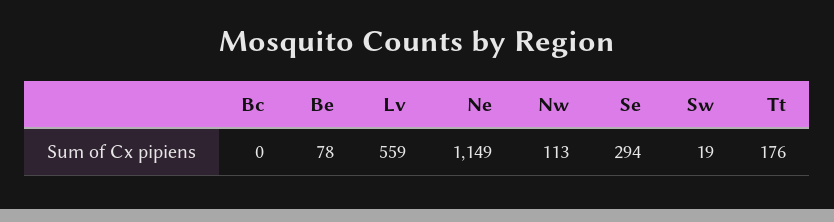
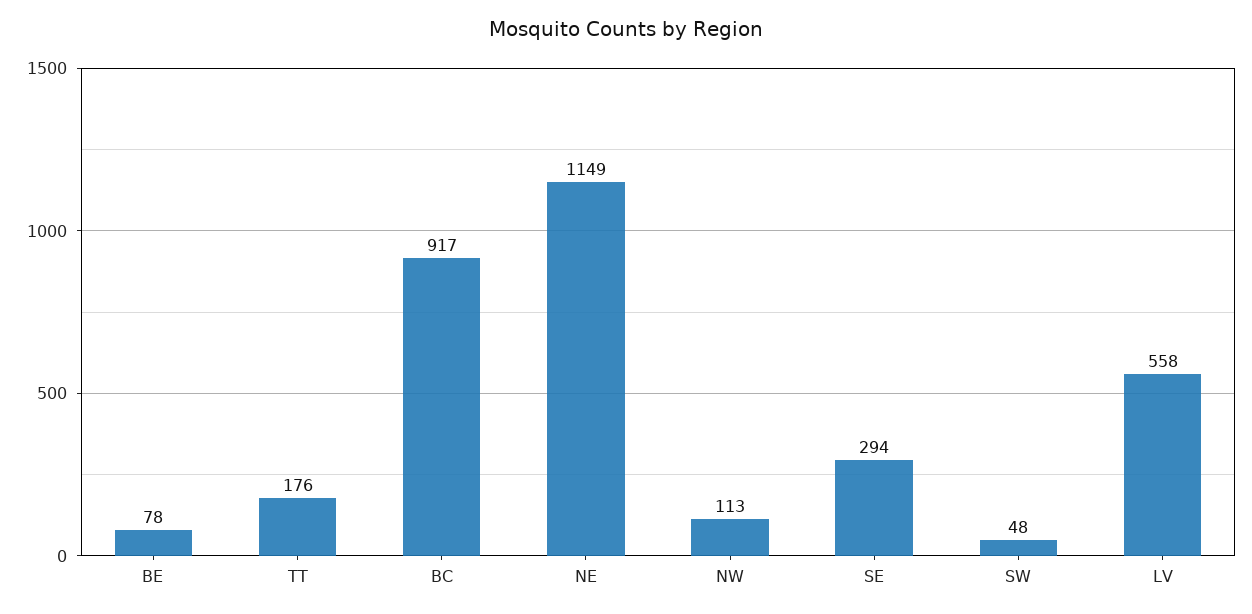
Bc: 0 -> 917
Lv: 559 -> 558
Sw: 19 -> 48

